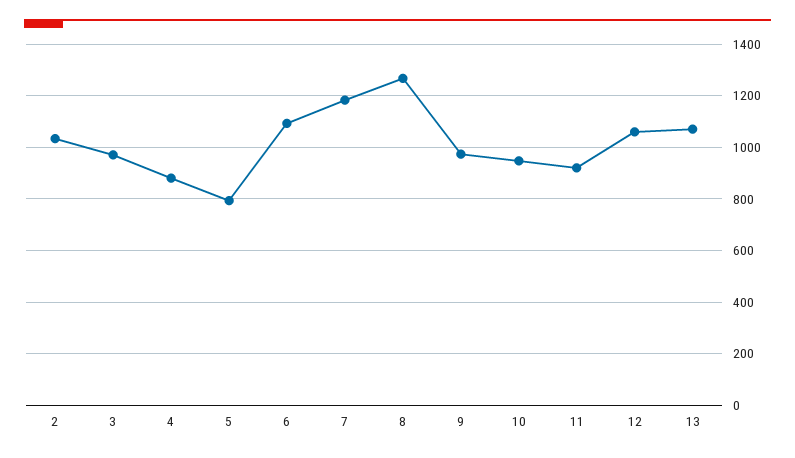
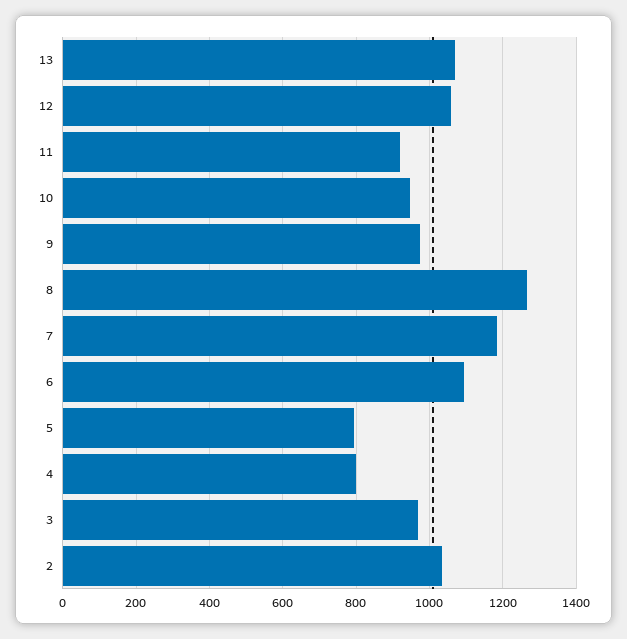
4: 875 -> 800

